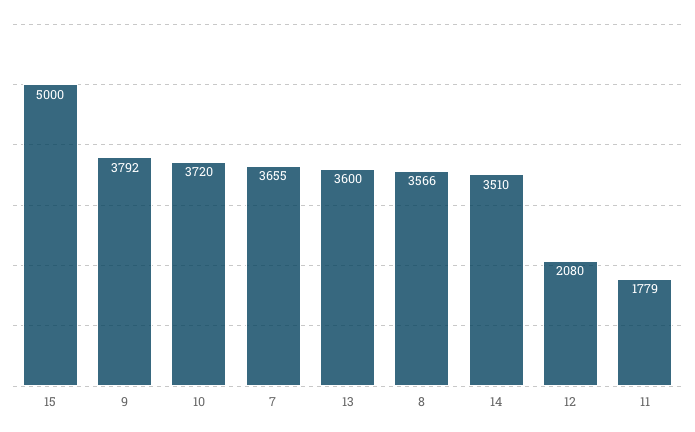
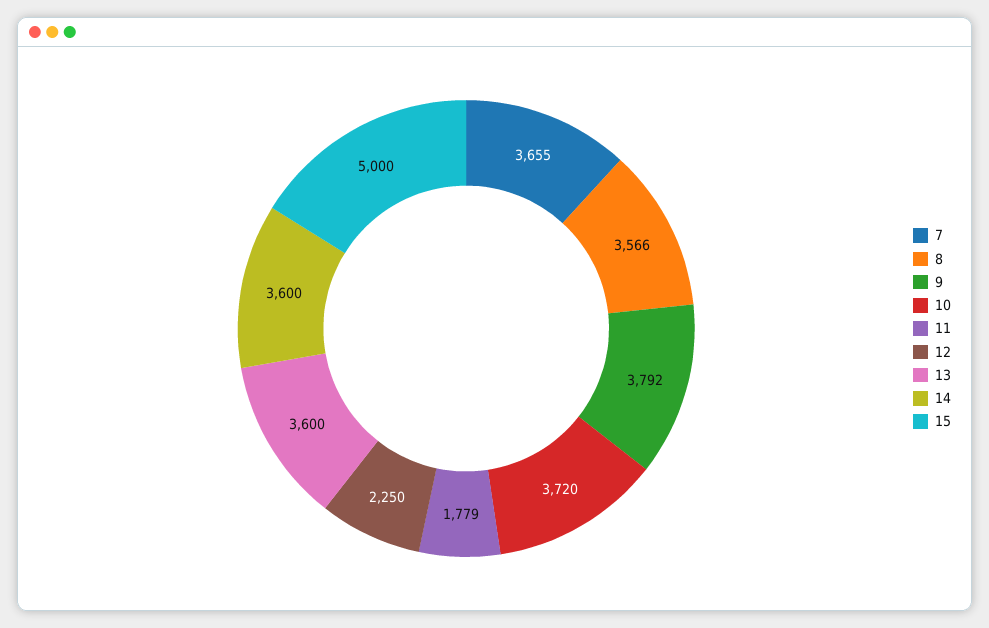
14: 3510 -> 3600
12: 2080 -> 2250

